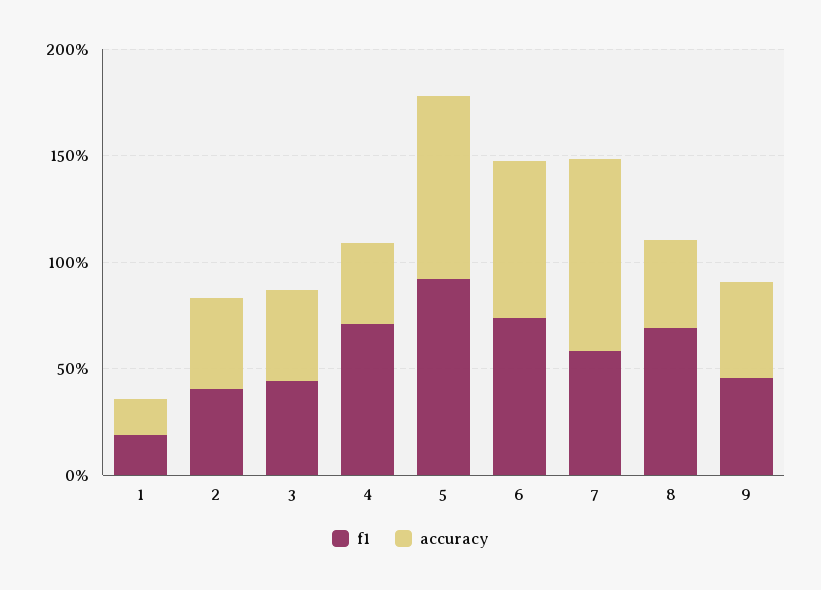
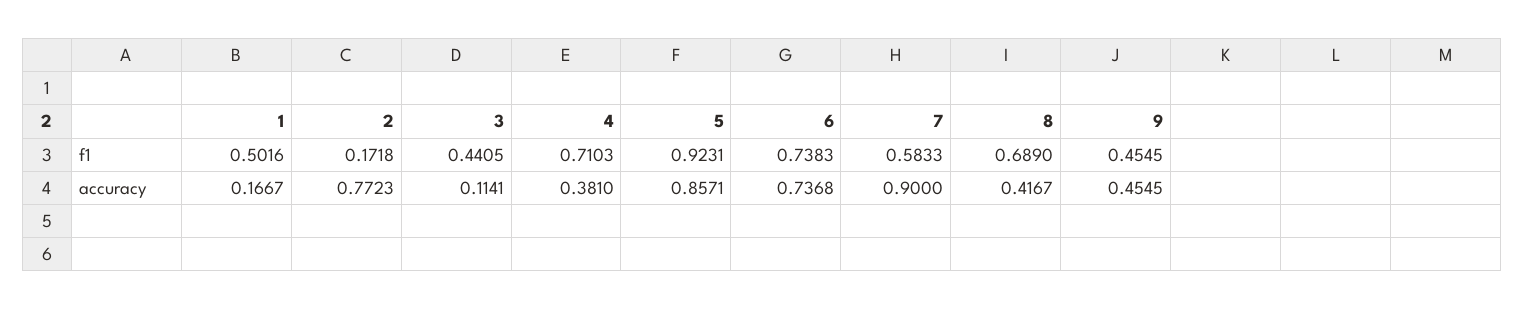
f1, 1: 0.2 -> 0.5016
f1, 2: 0.4 -> 0.1718
accuracy, 2: 0.4 -> 0.7723
accuracy, 3: 0.4 -> 0.1141

